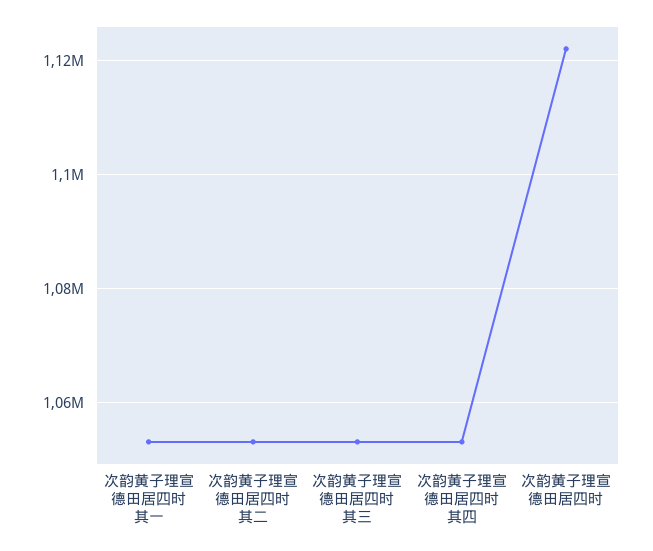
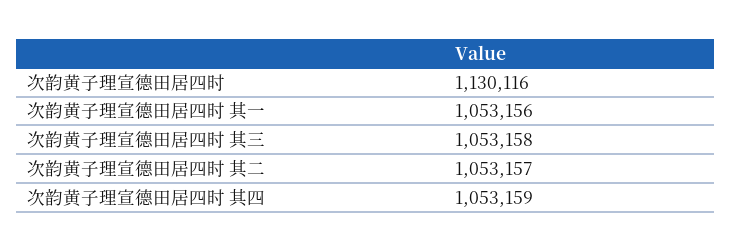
次韵黄子理宣德田居四时: 1122000 -> 1130116

